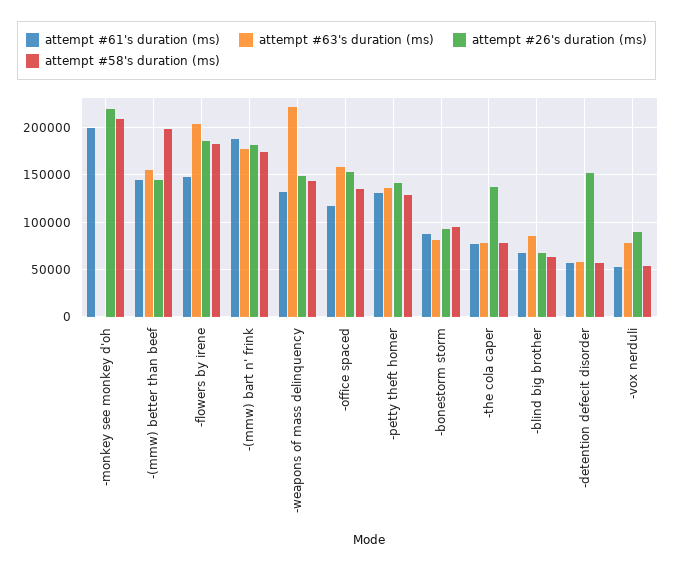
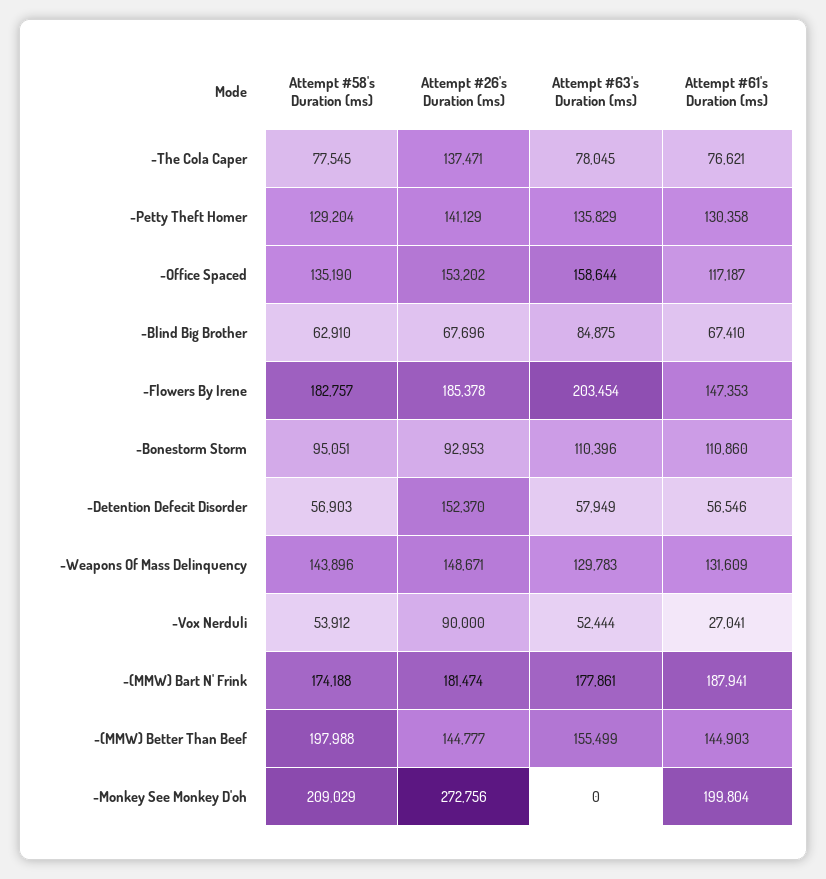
attempt #26's duration (ms), -monkey see monkey d'oh: 220000 -> 272756
attempt #63's duration (ms), -weapons of mass delinquency: 220000 -> 129783
attempt #61's duration (ms), -bonestorm storm: 90000 -> 110860
attempt #63's duration (ms), -bonestorm storm: 80000 -> 110396
attempt #61's duration (ms), -vox nerduli: 50000 -> 27041
attempt #63's duration (ms), -vox nerduli: 80000 -> 52444

